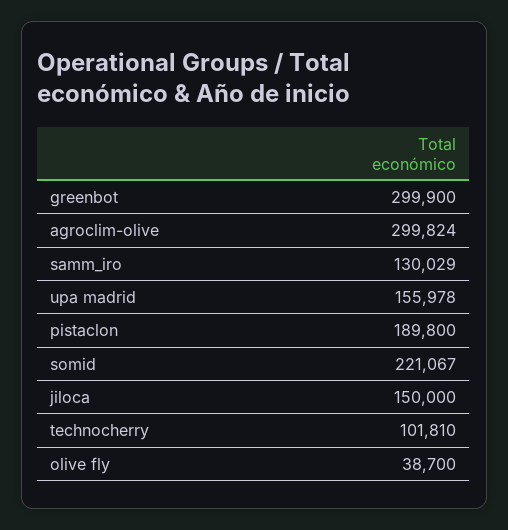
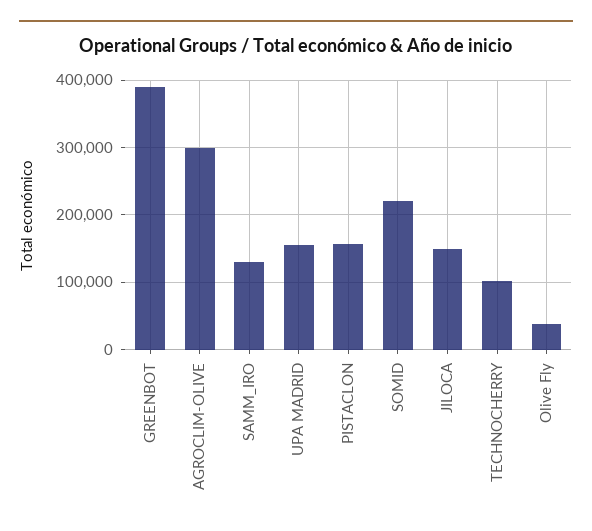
greenbot: 299900 -> 390000
pistaclon: 189800 -> 160000

